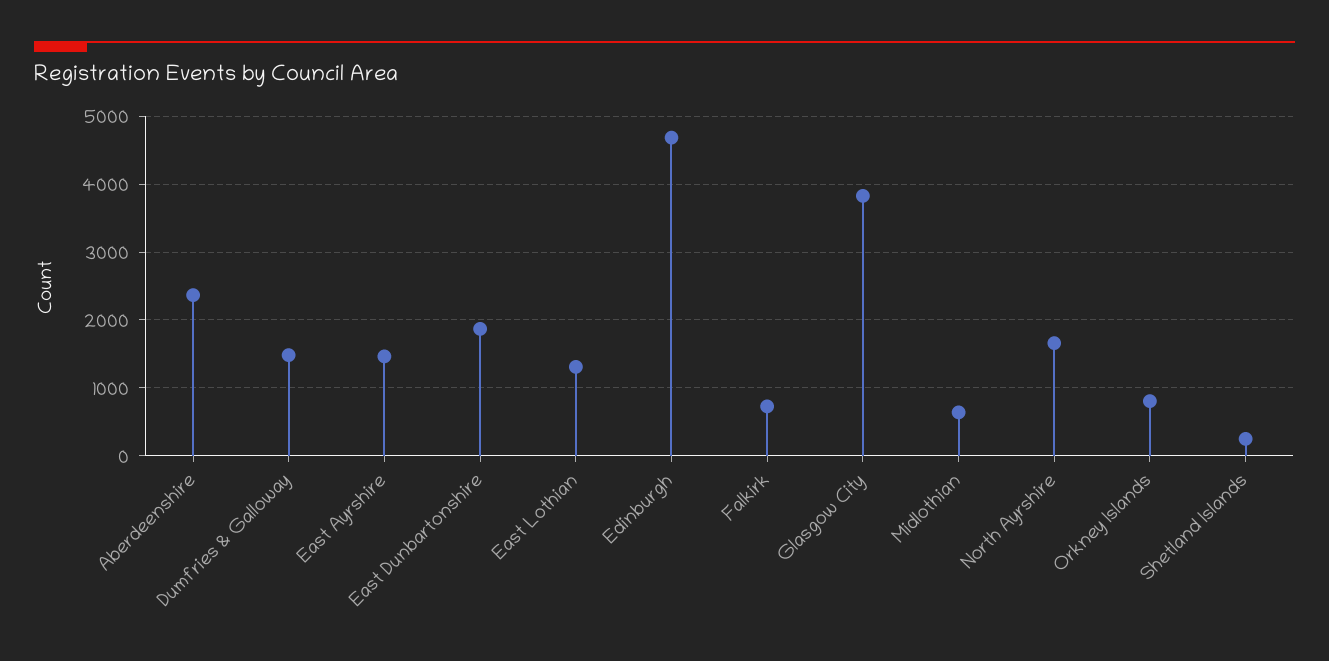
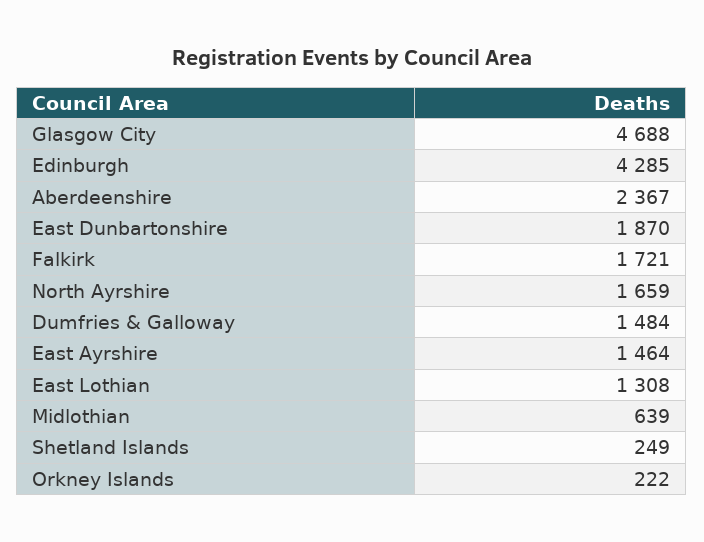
Edinburgh: 4700 -> 4285
Falkirk: 700 -> 1721
Glasgow City: 3800 -> 4688
Orkney Islands: 800 -> 222

